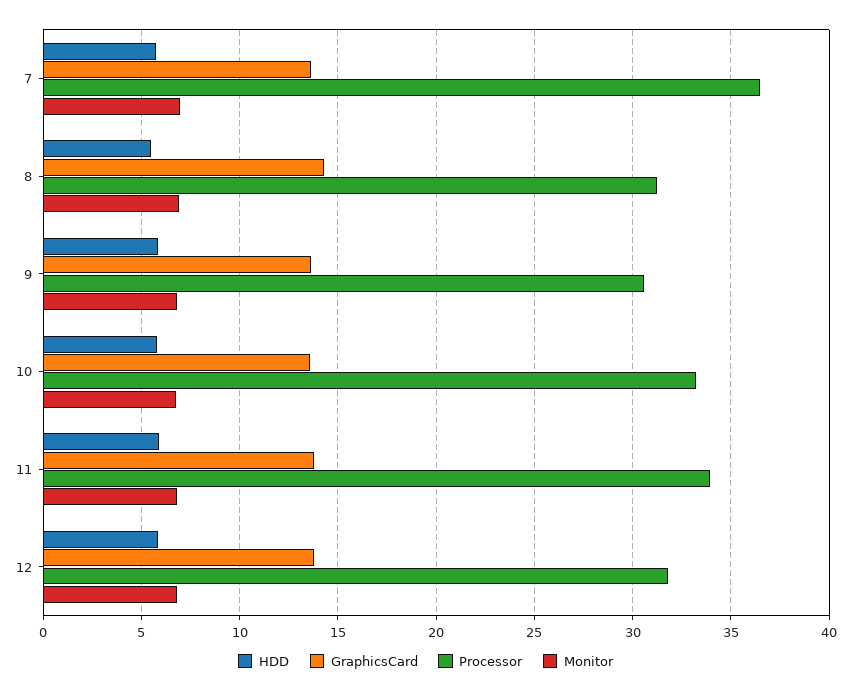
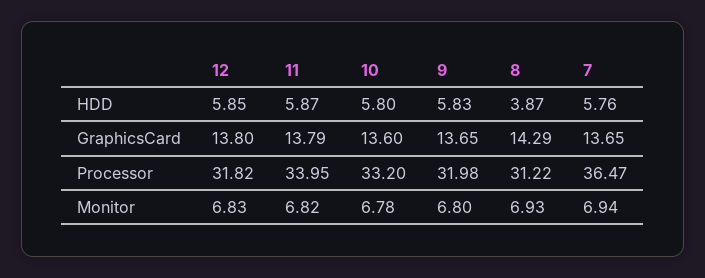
HDD, 8: 5.5 -> 3.87
Processor, 9: 30.5 -> 31.98

